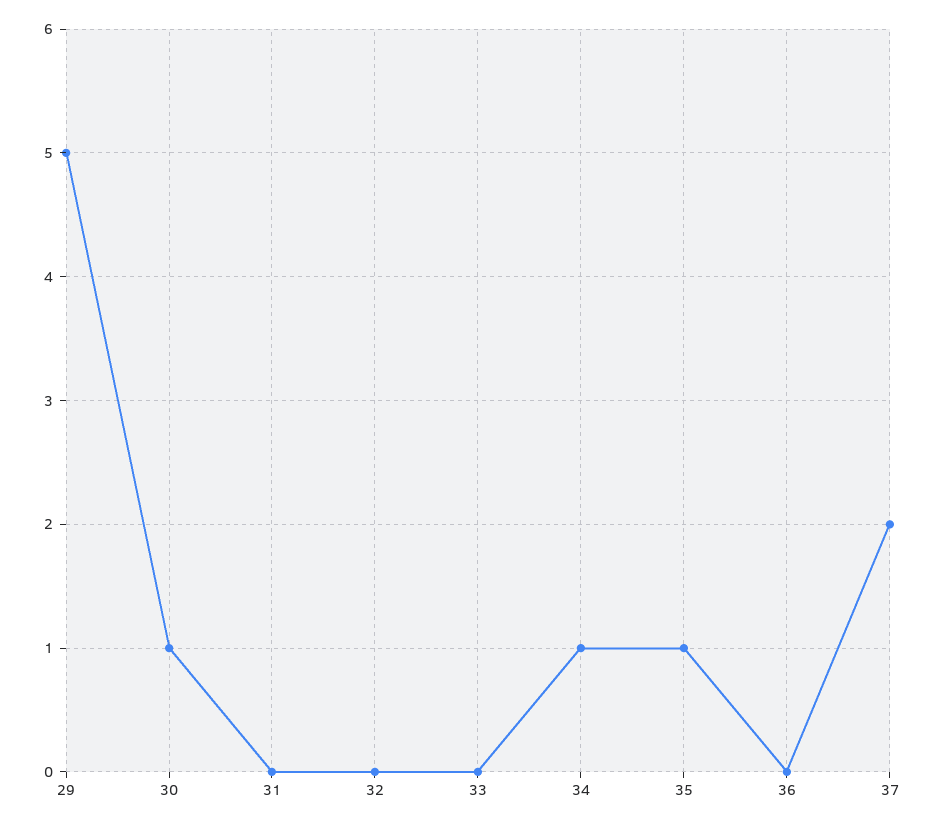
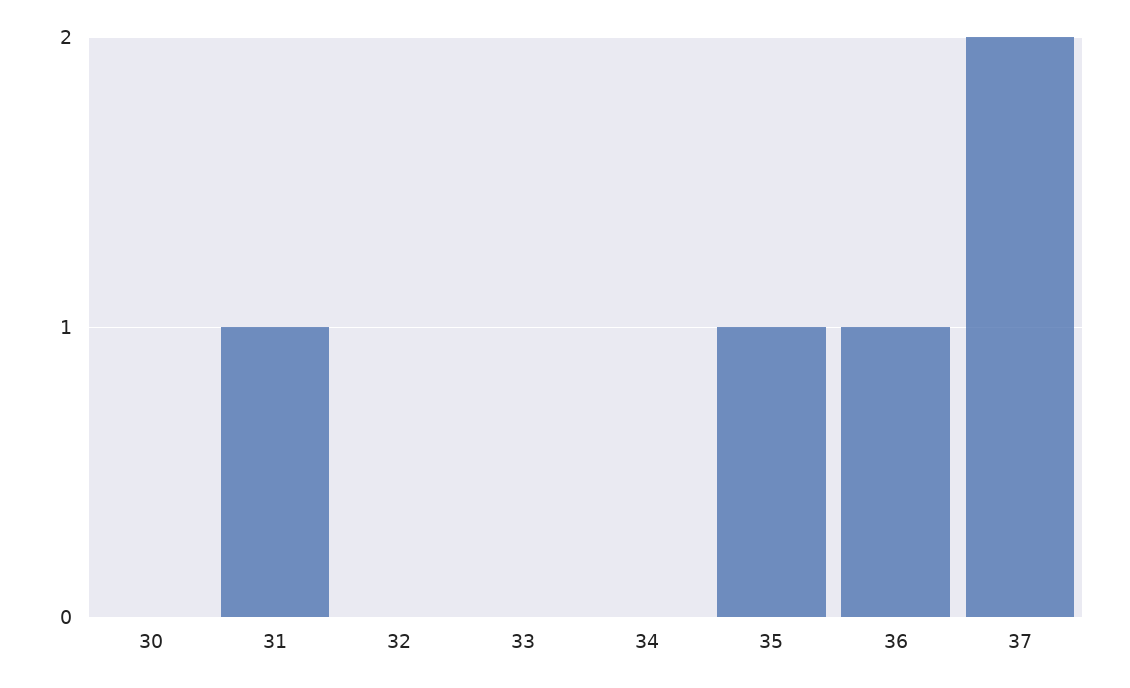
29: 5 -> none
30: 1 -> 0
31: 0 -> 1
34: 1 -> 0
36: 0 -> 1

